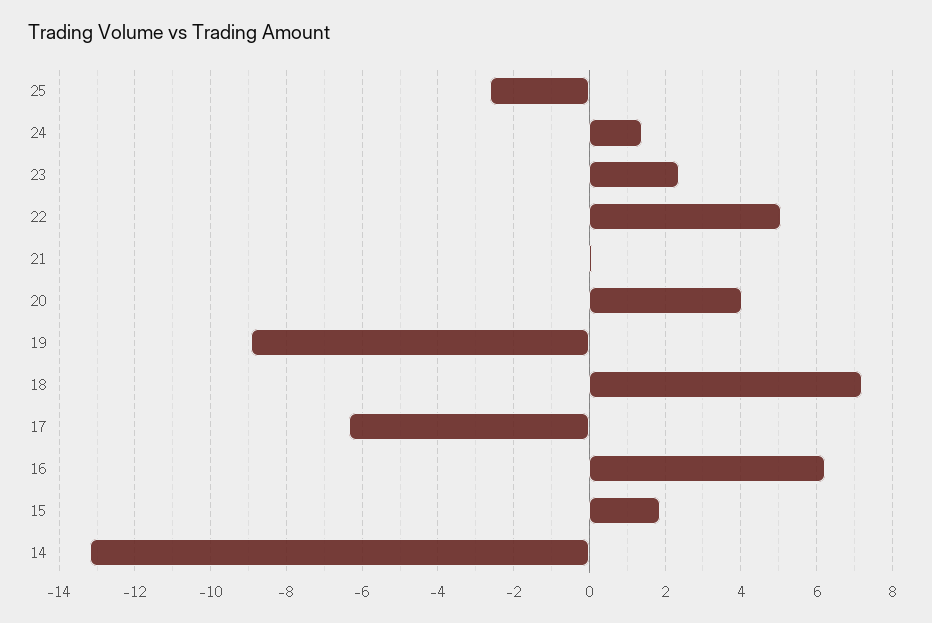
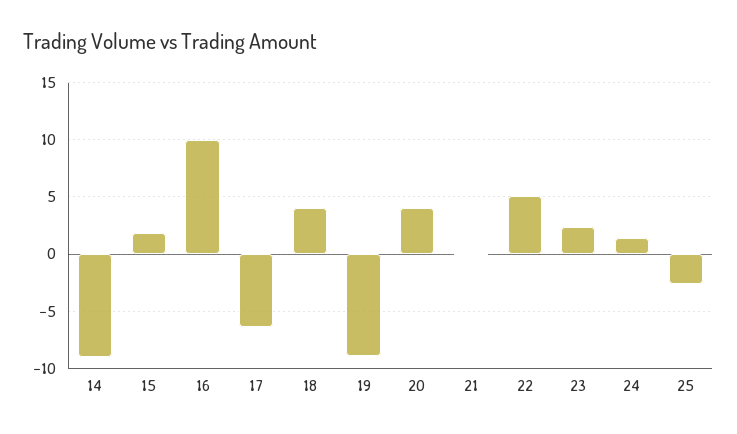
18: 7.2 -> 4
16: 6.2 -> 10
14: -13.2 -> -9

